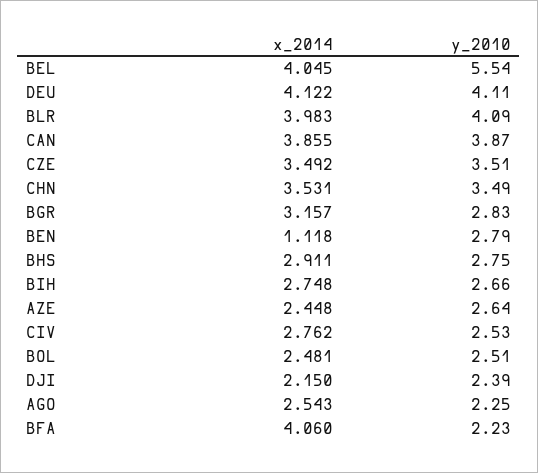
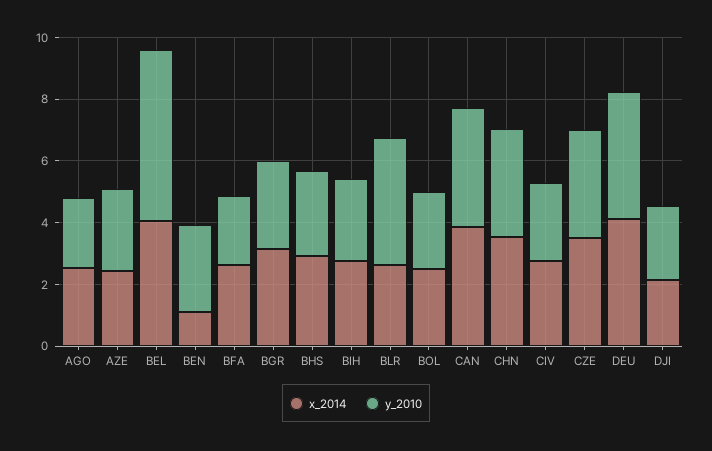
x_2014, BLR: 3.983 -> 2.5
x_2014, BFA: 4.06 -> 2.5

